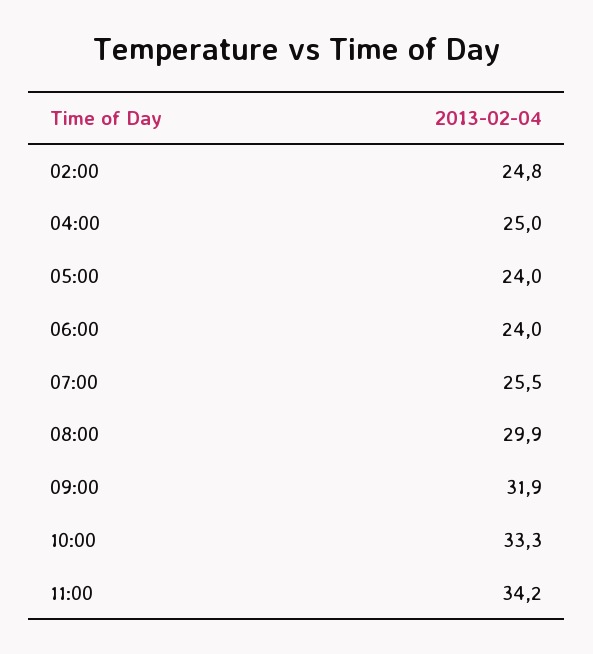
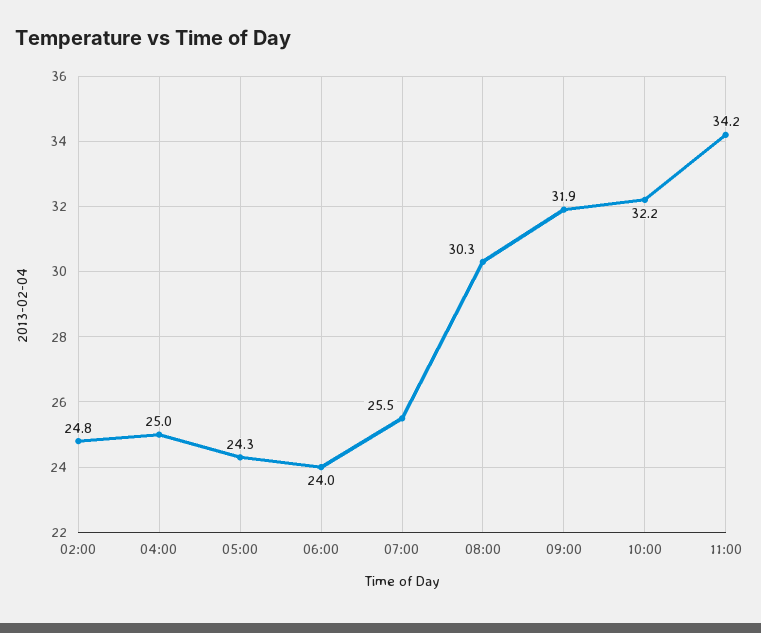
05:00: 24 -> 24.3
08:00: 29.9 -> 30.3
10:00: 33.3 -> 32.2

